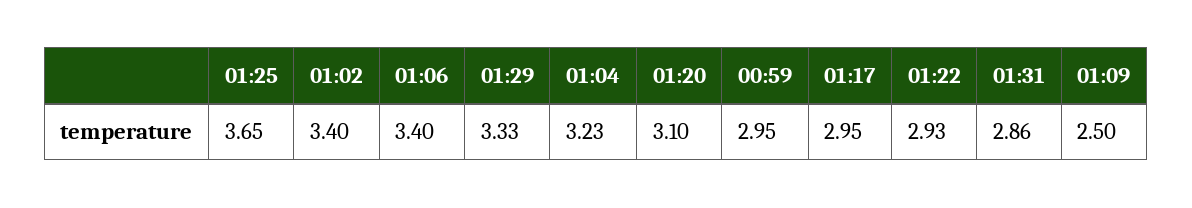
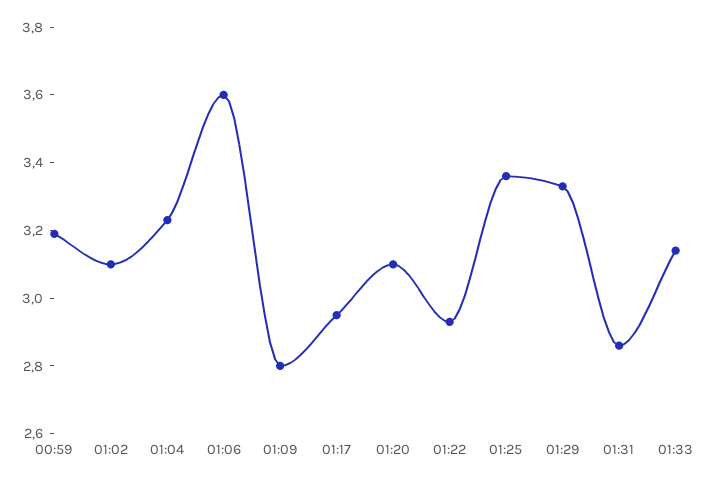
01:25: 3.65 -> 3.35
01:02: 3.4 -> 3.1
01:06: 3.4 -> 3.6
00:59: 2.95 -> 3.2
01:09: 2.5 -> 2.8
01:33: none -> 3.15

